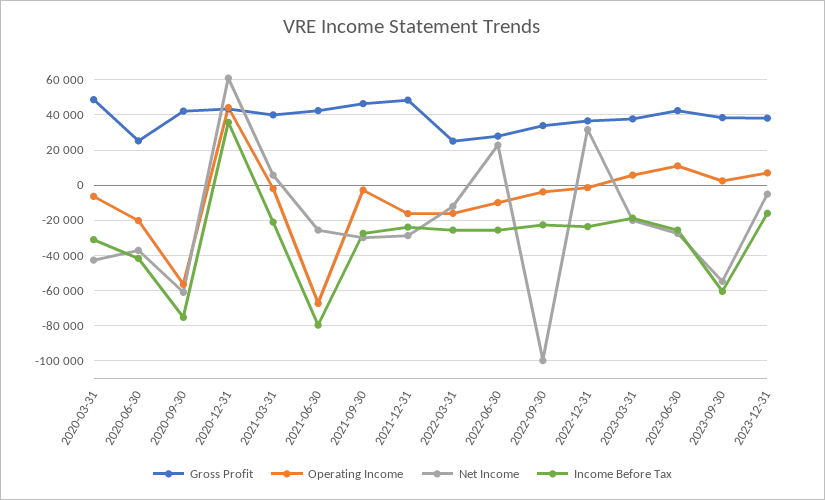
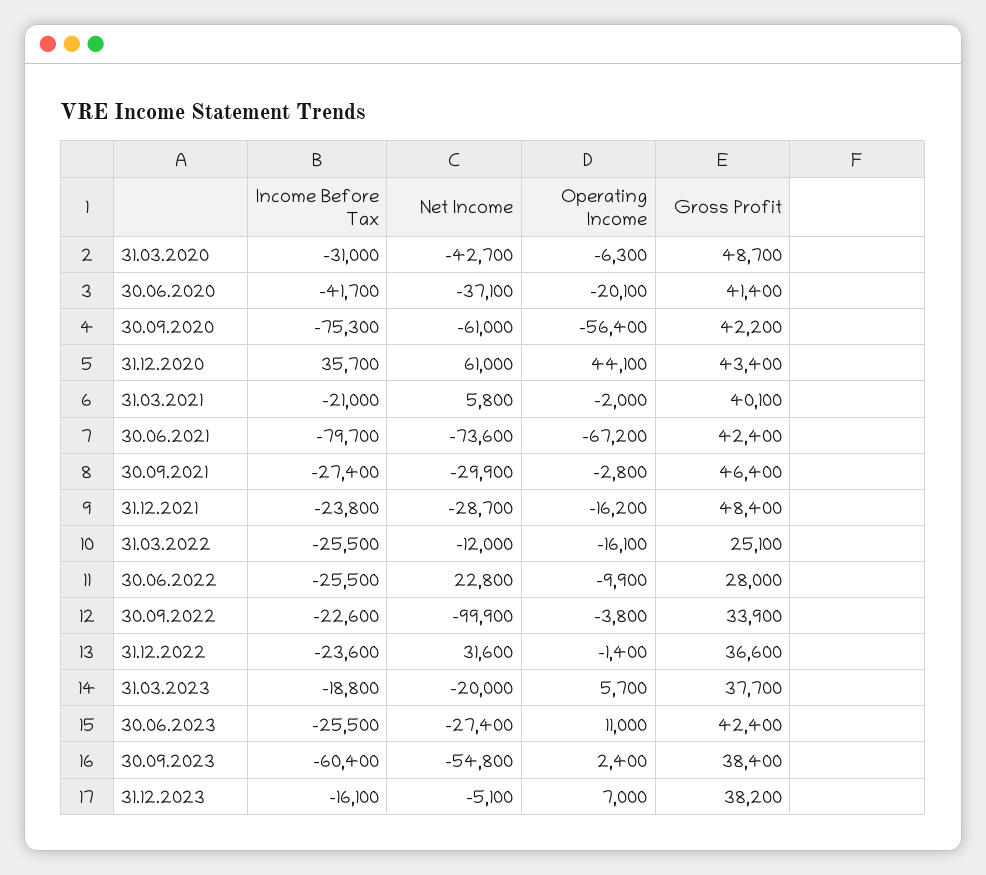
Gross Profit, 2020-06-30: 25000 -> 41400
Net Income, 2021-06-30: -25000 -> -73600

